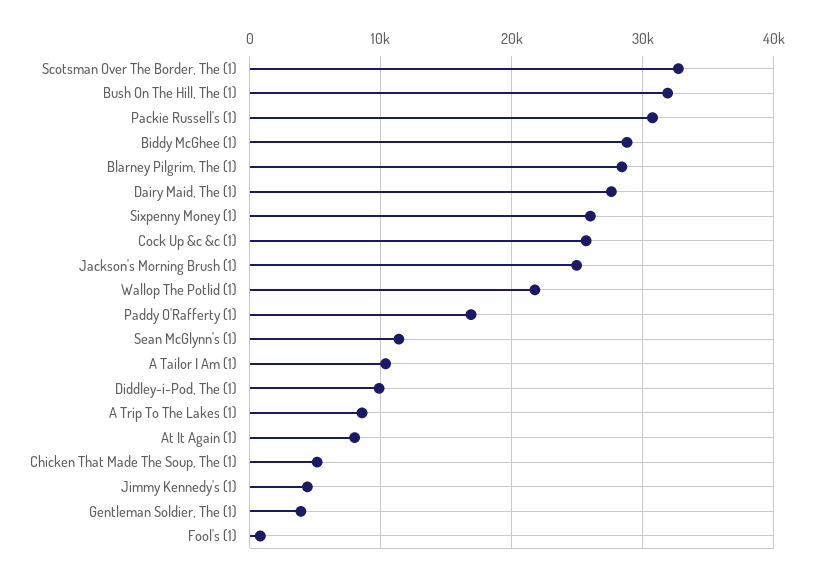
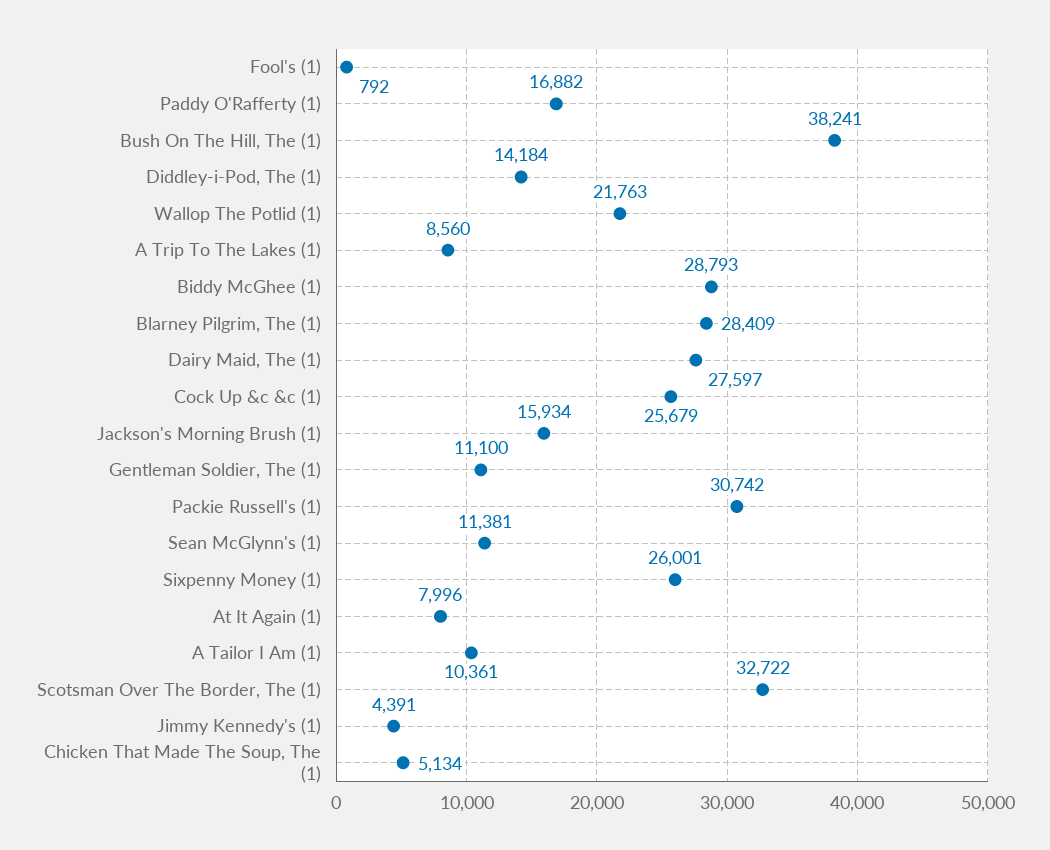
Bush On The Hill, The (1): 32000 -> 38241
Jackson's Morning Brush (1): 25000 -> 15934
Diddley-i-Pod, The (1): 10000 -> 14184
Gentleman Soldier, The (1): 4000 -> 11100

